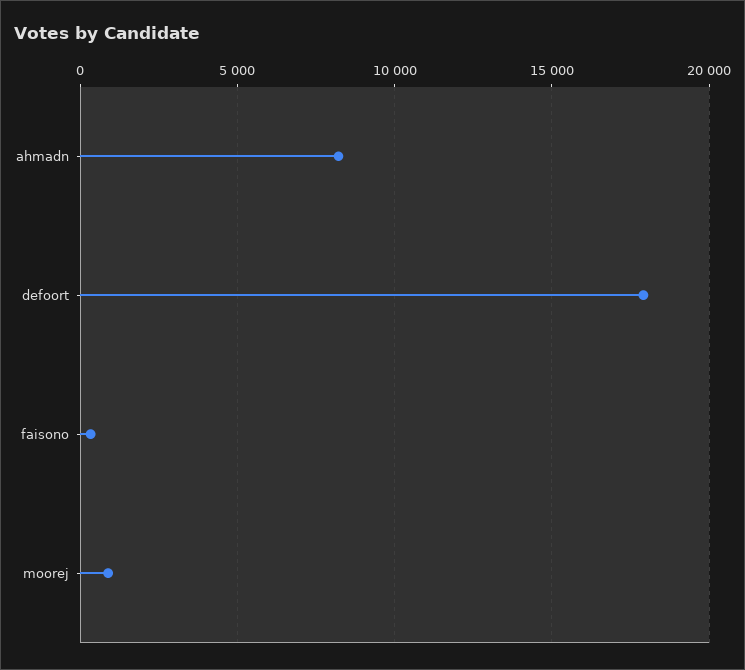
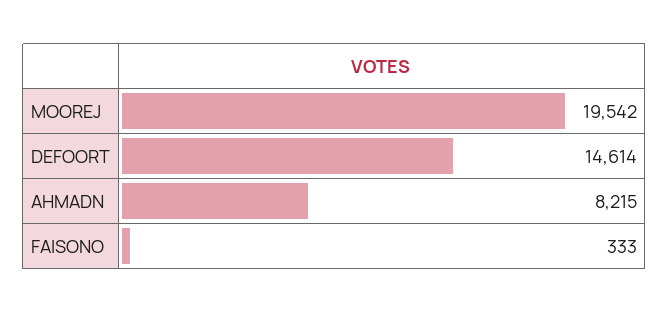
defoort: 18000 -> 14614
moorej: 1000 -> 19542

